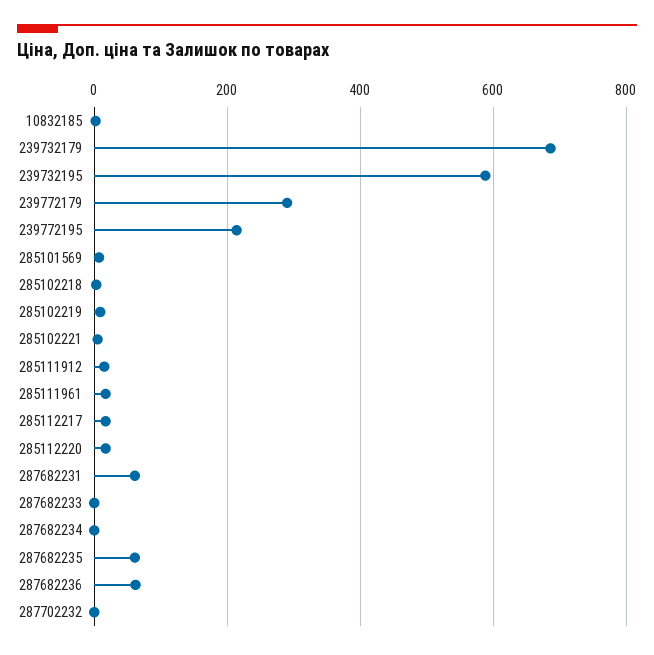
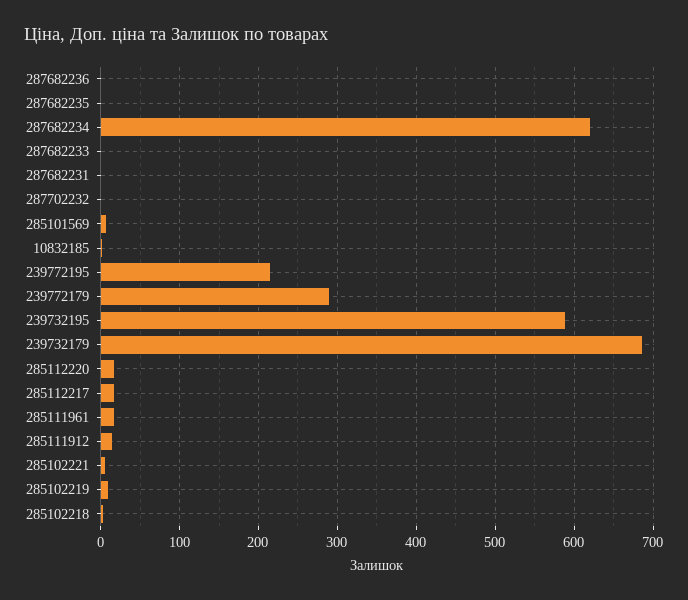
287682231: 60 -> 0
287682234: 0 -> 620
287682235: 60 -> 0
287682236: 60 -> 0

